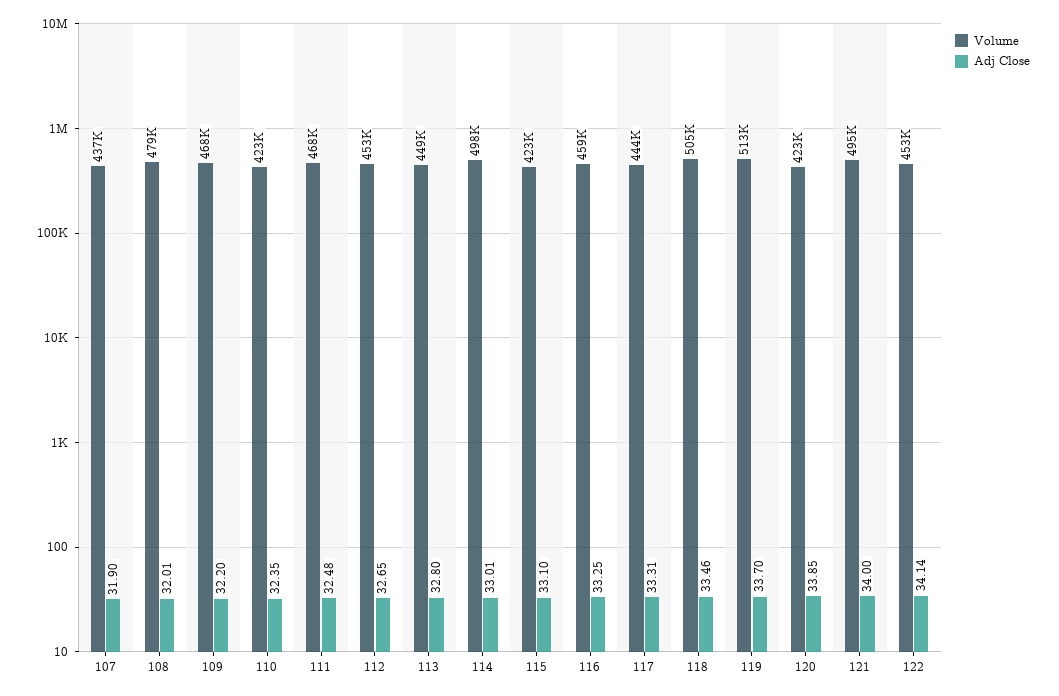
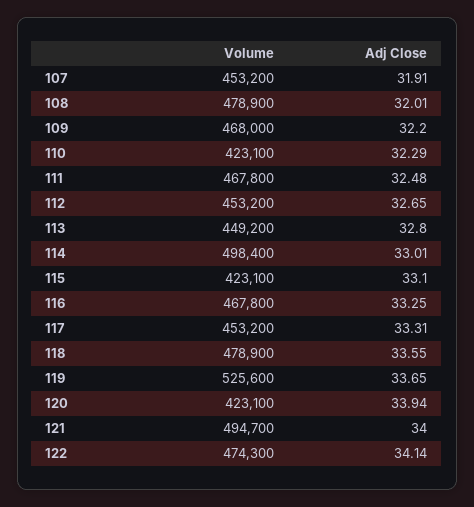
Volume, 107: 437000 -> 453200
Adj Close, 107: 31.9 -> 31.91
Adj Close, 110: 32.35 -> 32.29
Volume, 116: 459000 -> 467800
Volume, 117: 444000 -> 453200
Volume, 118: 505000 -> 478900
Adj Close, 118: 33.46 -> 33.55
Volume, 119: 513000 -> 525600
Adj Close, 119: 33.7 -> 33.65
Adj Close, 120: 33.85 -> 33.94
Volume, 122: 453000 -> 474300

